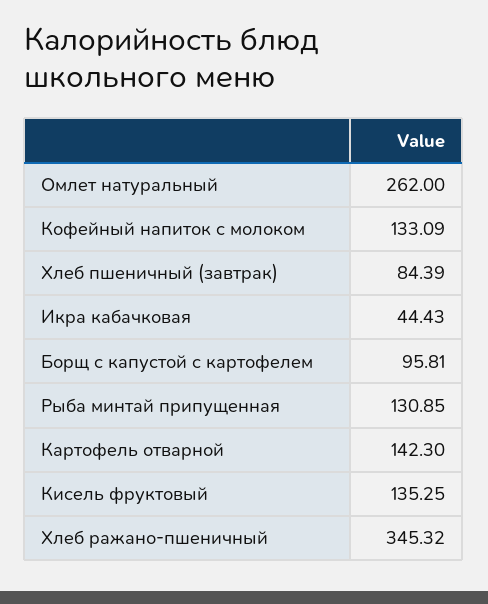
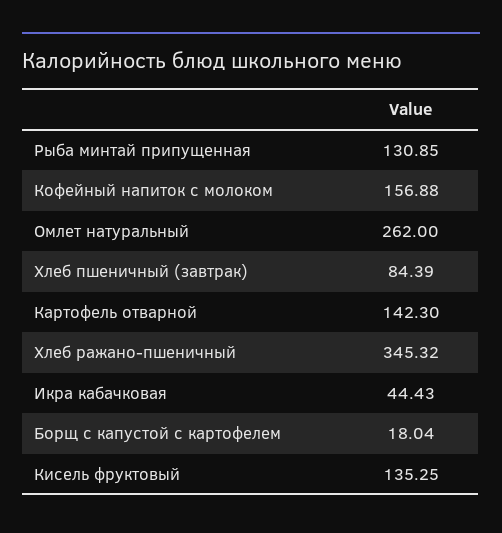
Кофейный напиток с молоком: 133.09 -> 156.88
Борщ с капустой с картофелем: 95.81 -> 18.04

